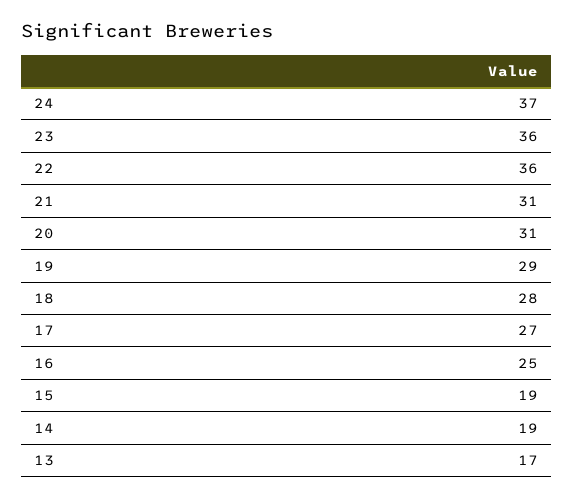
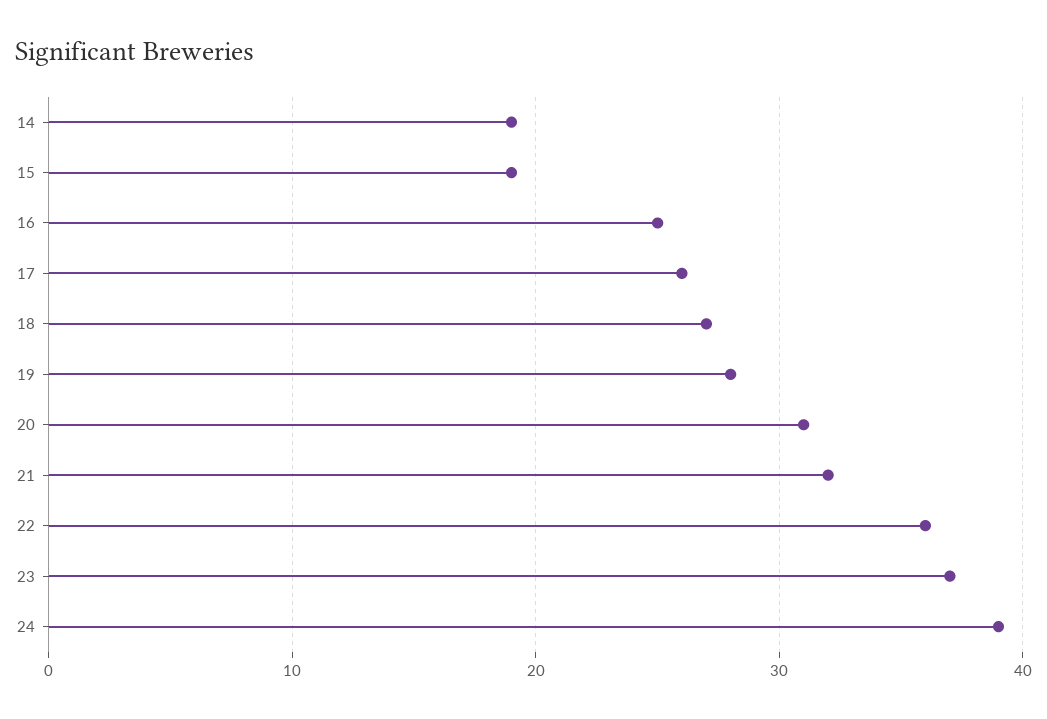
24: 37 -> 39
23: 36 -> 37
21: 31 -> 32
19: 29 -> 28
18: 28 -> 27
17: 27 -> 26
13: 17 -> none

